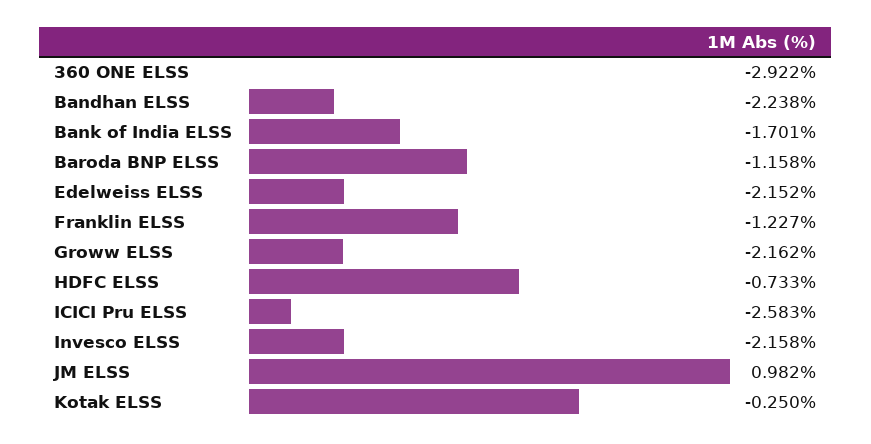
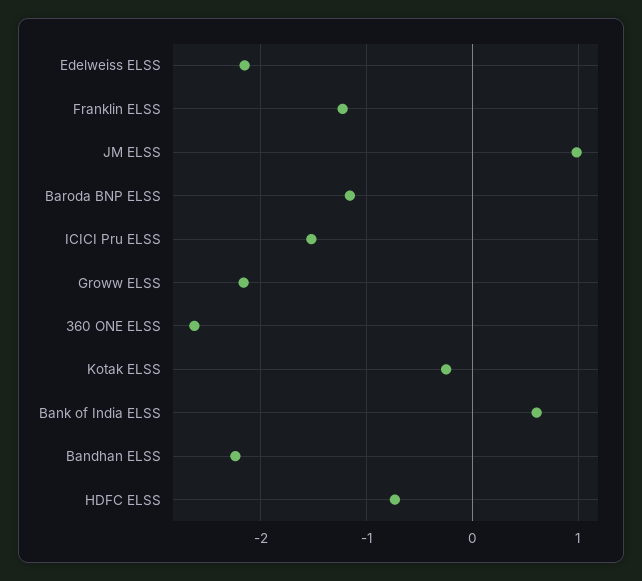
360 ONE ELSS: -2.922 -> -2.6
Bank of India ELSS: -1.701 -> 0.6
ICICI Pru ELSS: -2.583 -> -1.5
Invesco ELSS: -2.158 -> none

